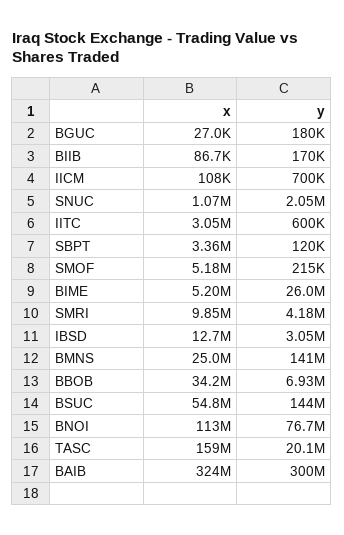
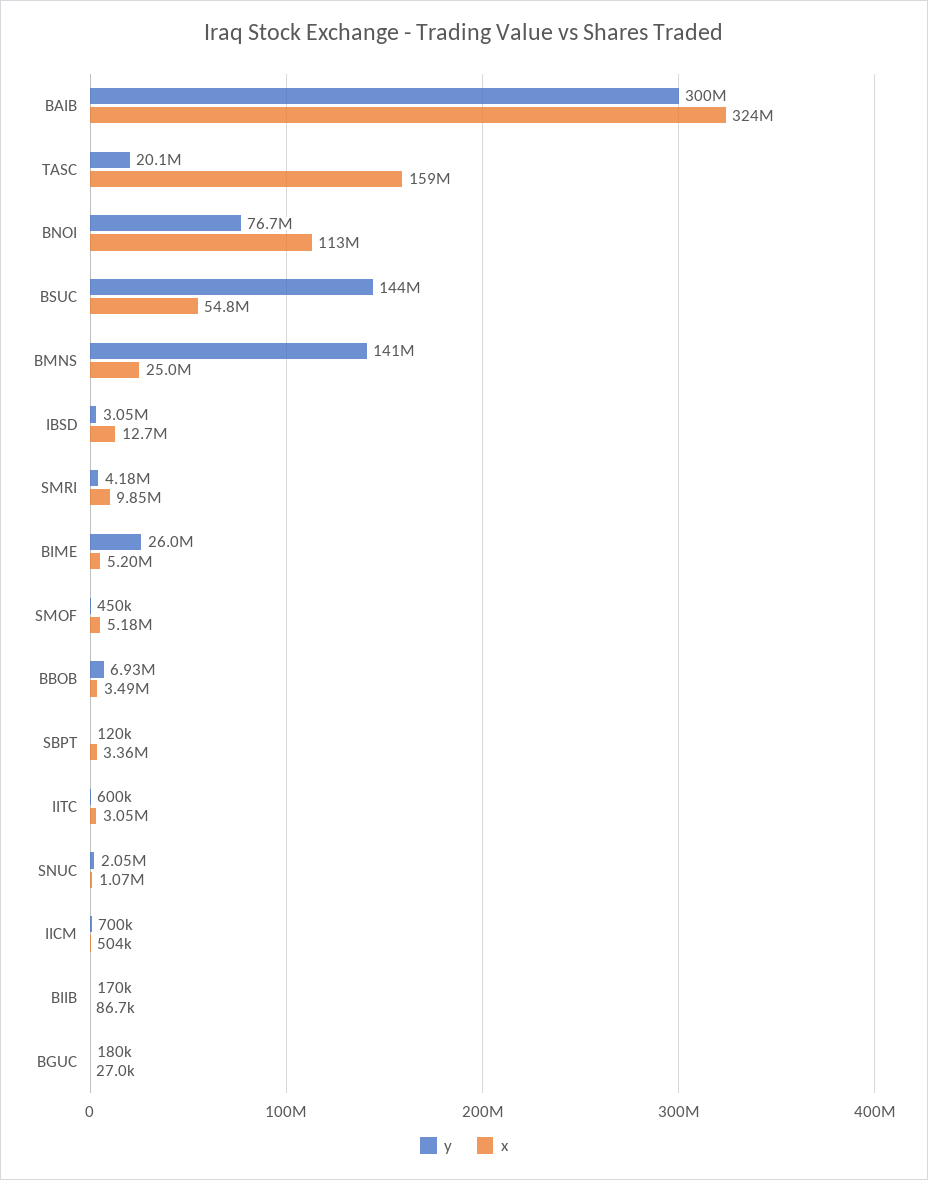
x, IICM: 108000 -> 504000
y, SMOF: 215000 -> 450000
x, BBOB: 34200000 -> 3490000

